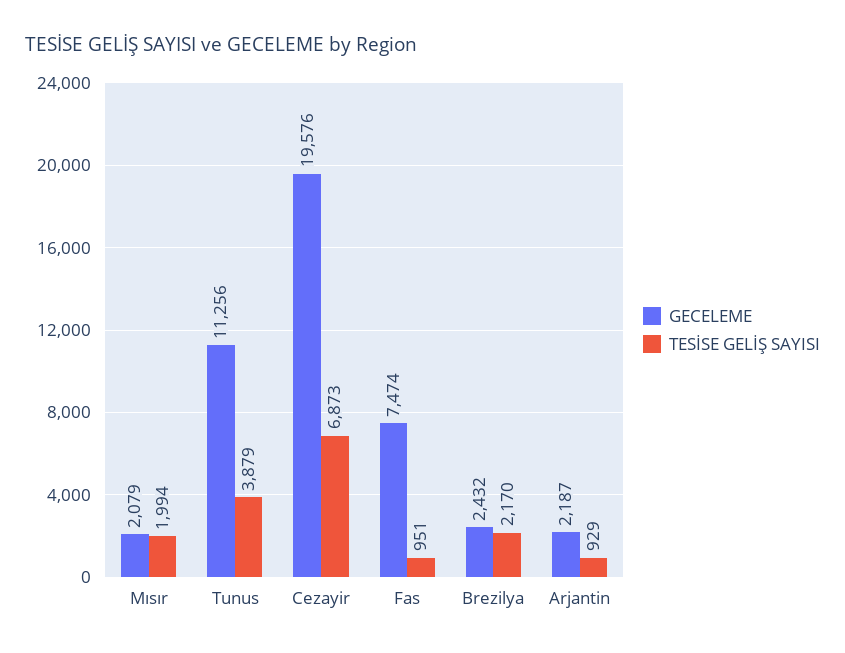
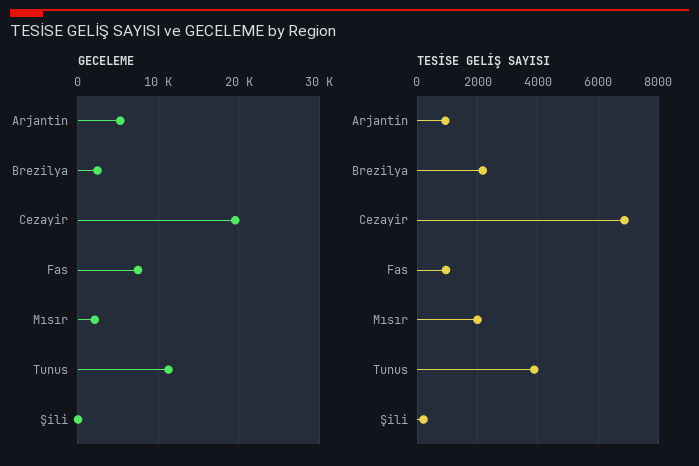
GECELEME, Arjantin: 2187 -> 5000
GECELEME, Şili: none -> 0
TESİSE GELİŞ SAYISI, Şili: none -> 200

